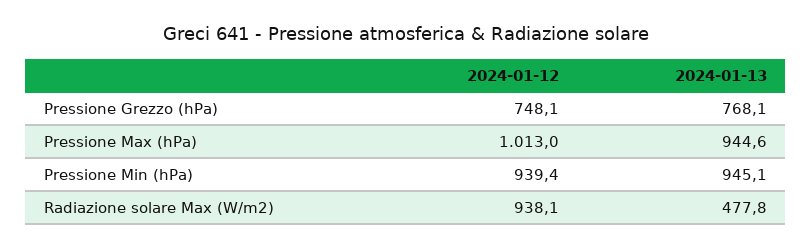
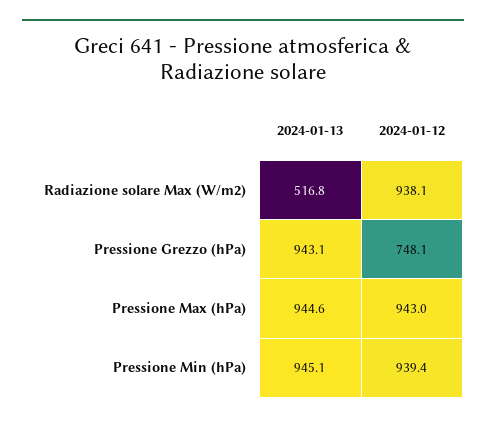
2024-01-13, Pressione Grezzo (hPa): 768.1 -> 943.1
2024-01-12, Pressione Max (hPa): 1013 -> 943
2024-01-13, Radiazione solare Max (W/m2): 477.8 -> 516.8

